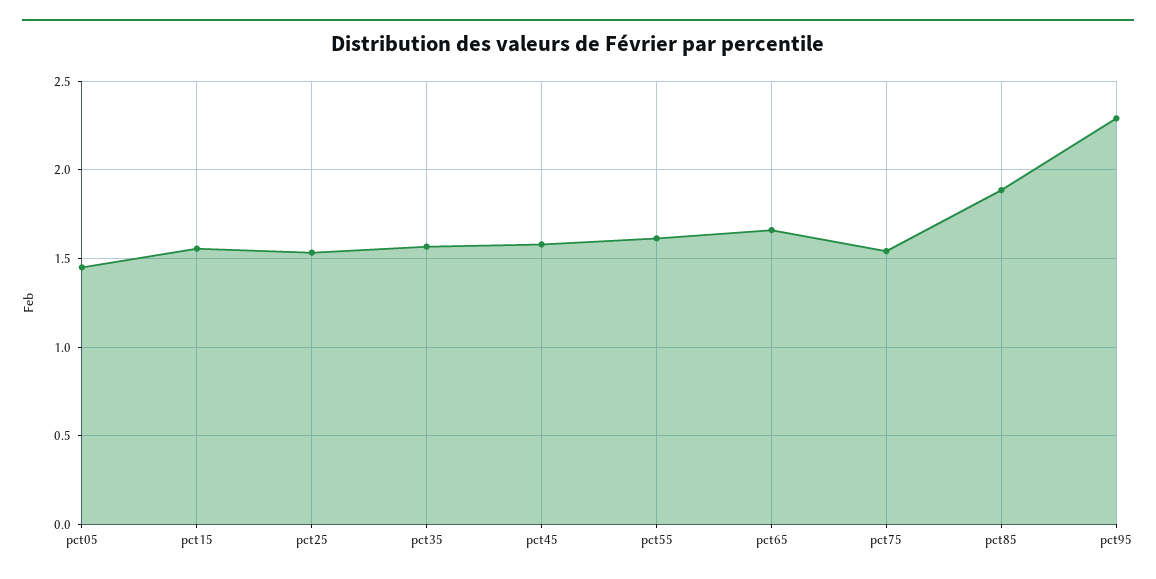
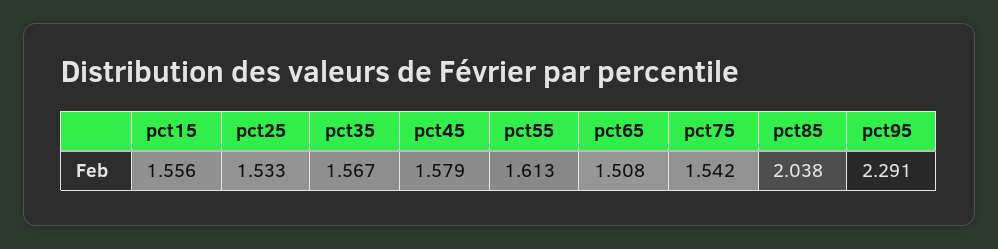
pct05: 1.45 -> none
pct65: 1.65 -> 1.508
pct85: 1.9 -> 2.038

